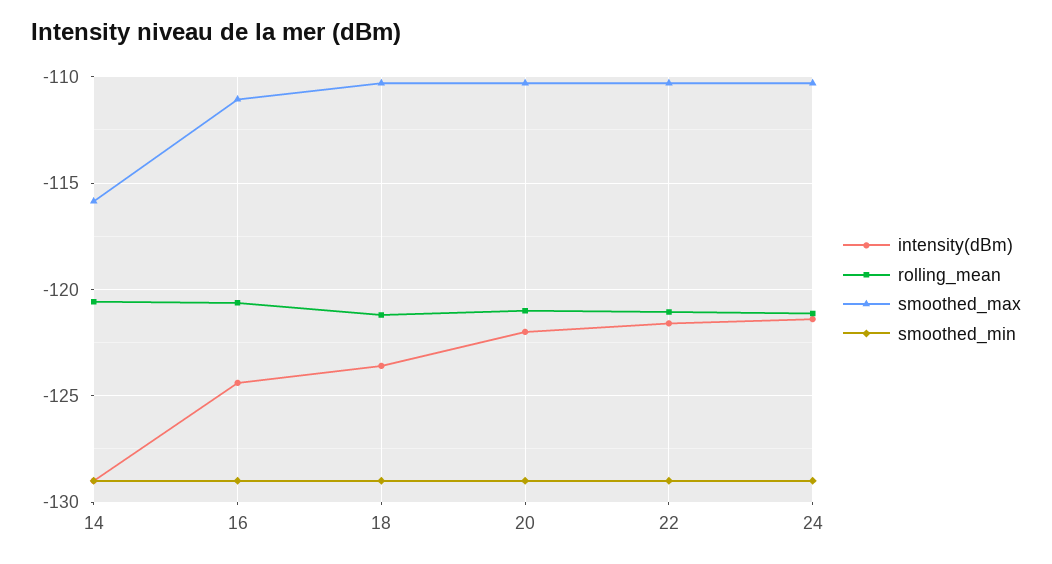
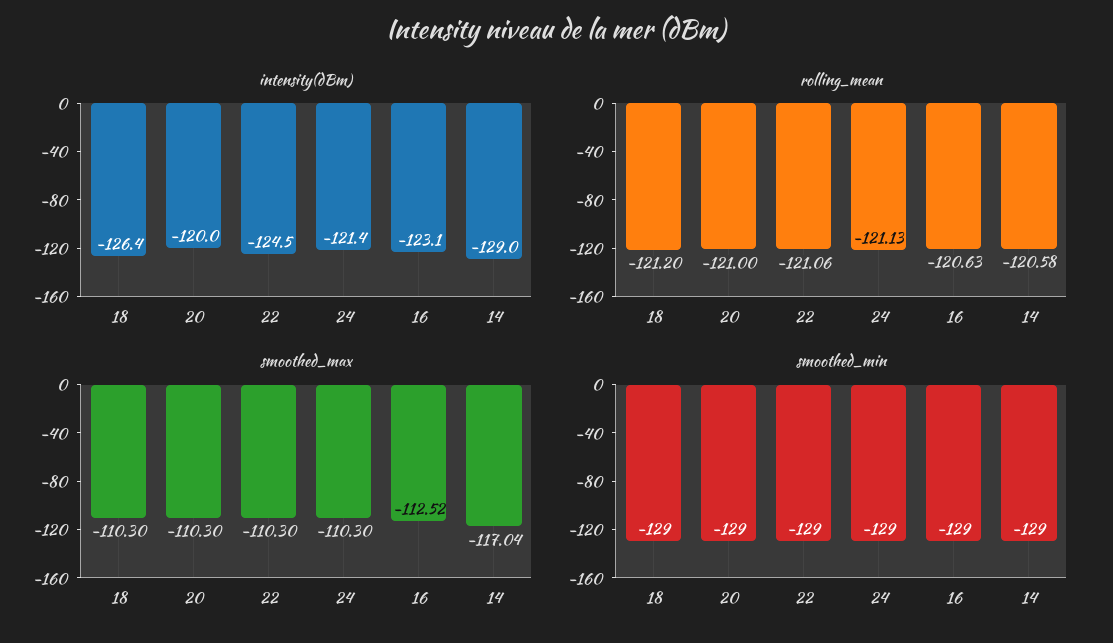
smoothed_max, 14: -116 -> -117.04
intensity(dBm), 16: -124.5 -> -123.1
smoothed_max, 16: -111 -> -112.52
intensity(dBm), 18: -123.5 -> -126.4
intensity(dBm), 20: -122 -> -120
intensity(dBm), 22: -121.5 -> -124.5

